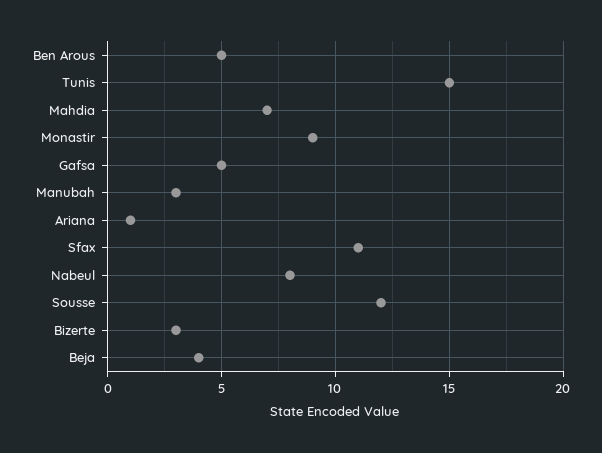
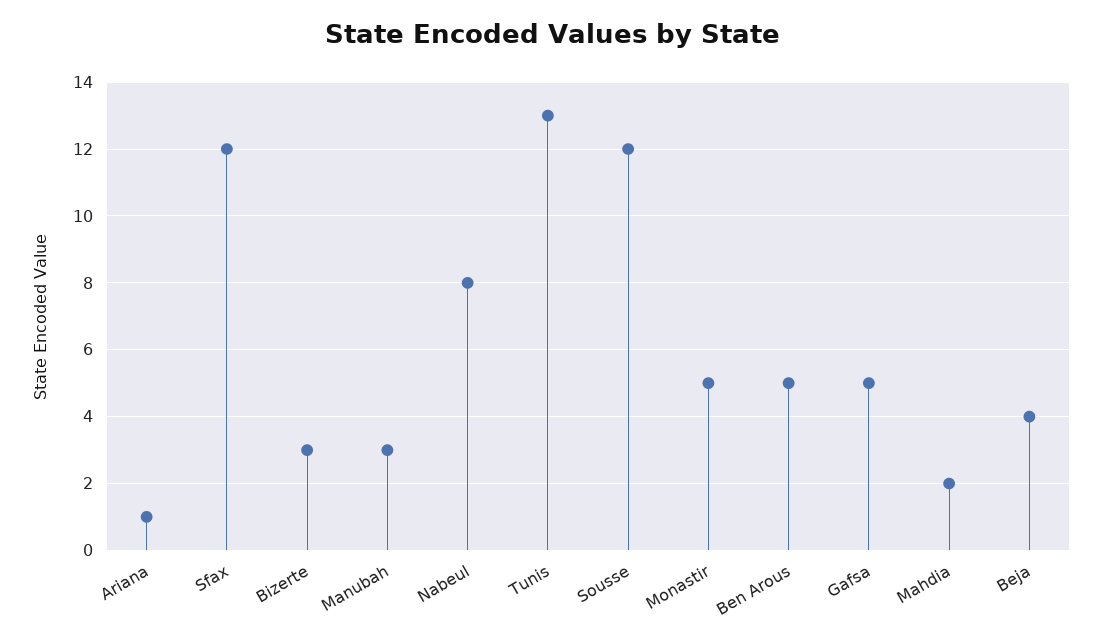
Tunis: 15 -> 13
Mahdia: 7 -> 2
Monastir: 9 -> 5
Sfax: 11 -> 12

